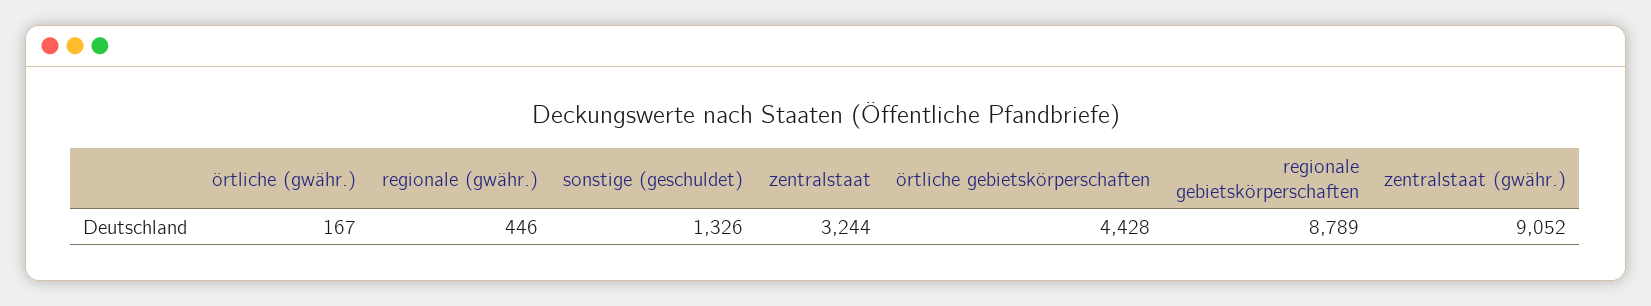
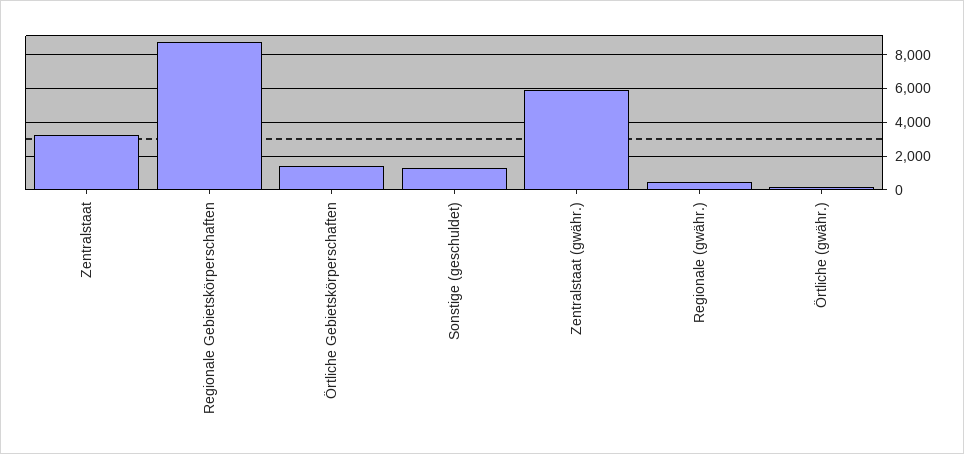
örtliche gebietskörperschaften: 4428 -> 1500
zentralstaat (gwähr.): 9052 -> 6000

